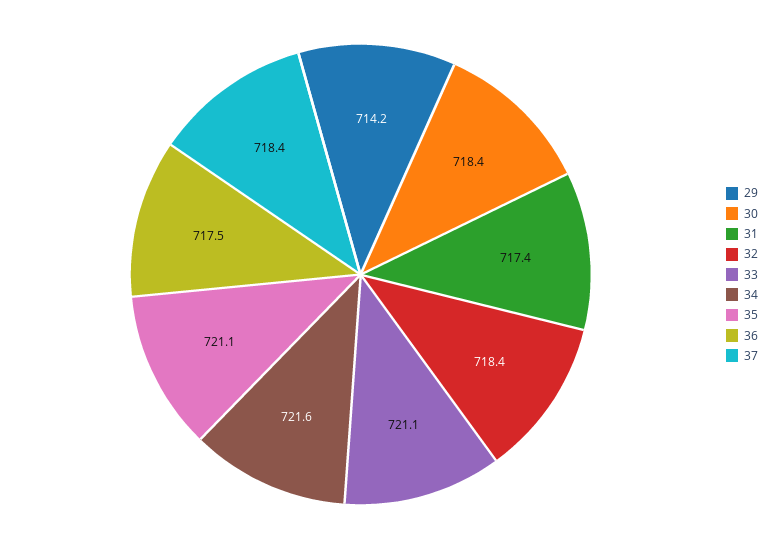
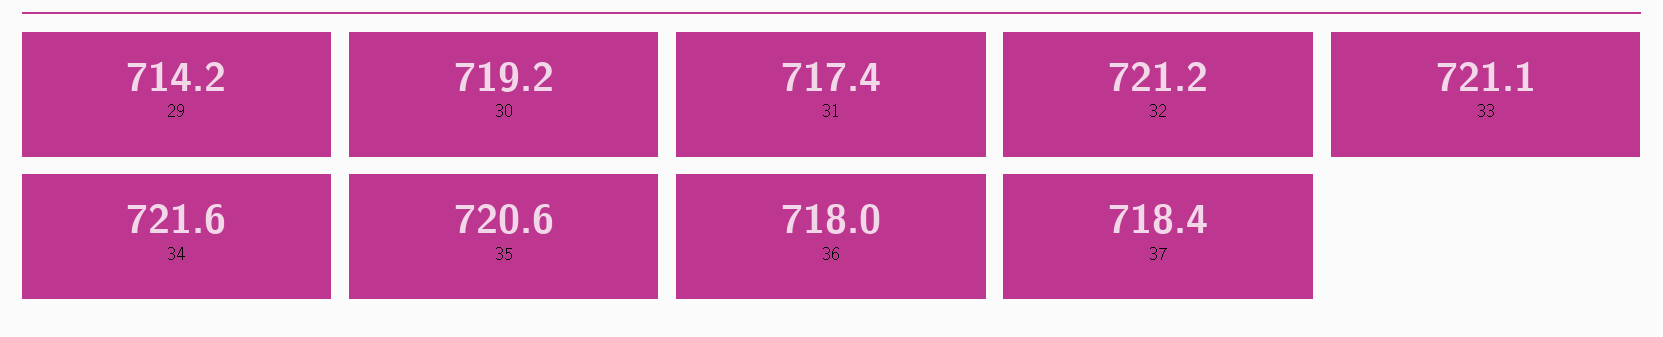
30: 718.4 -> 719.2
32: 718.4 -> 721.2
35: 721.1 -> 720.6
36: 717.5 -> 718

